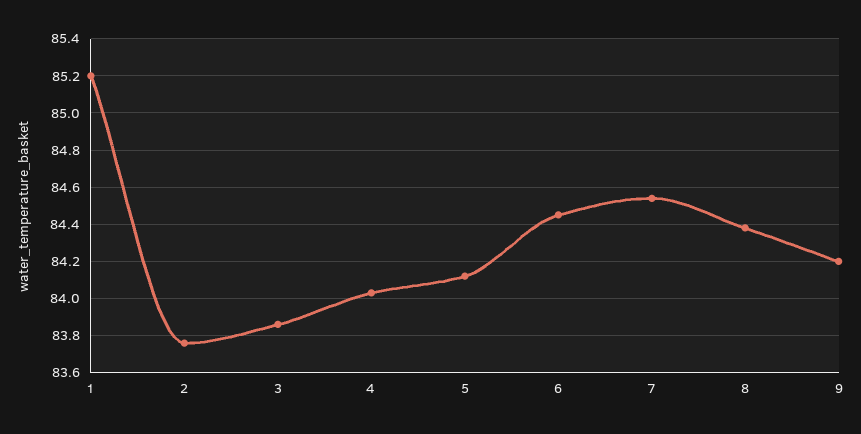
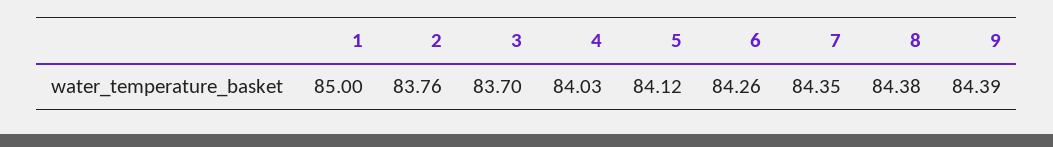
1: 85.2 -> 85
3: 83.85 -> 83.7
6: 84.45 -> 84.26
7: 84.55 -> 84.35
9: 84.2 -> 84.39

